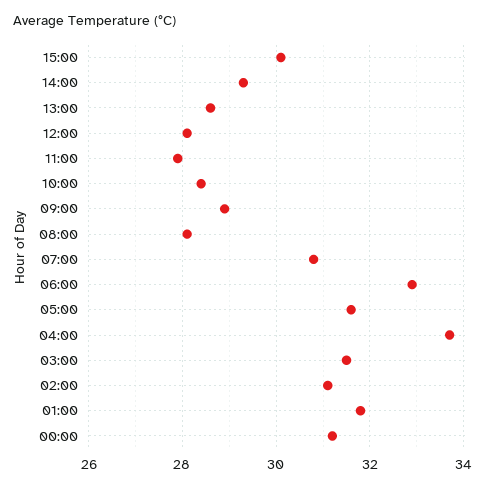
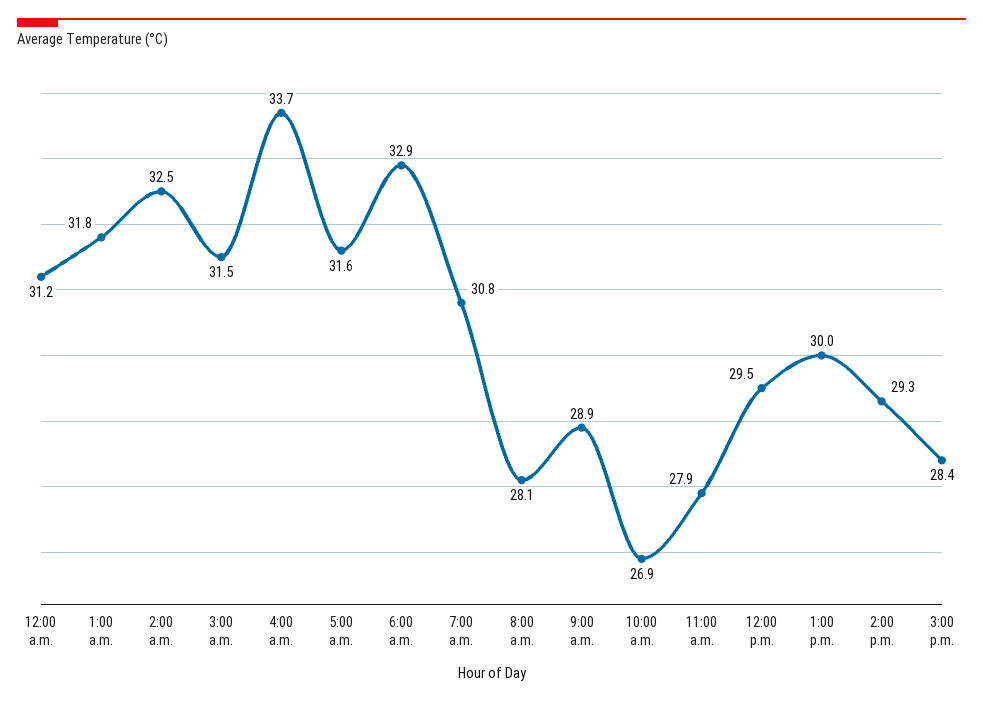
15:00: 30 -> 28.4
13:00: 28.5 -> 30
12:00: 28 -> 29.5
10:00: 28.5 -> 26.9
02:00: 31 -> 32.5

